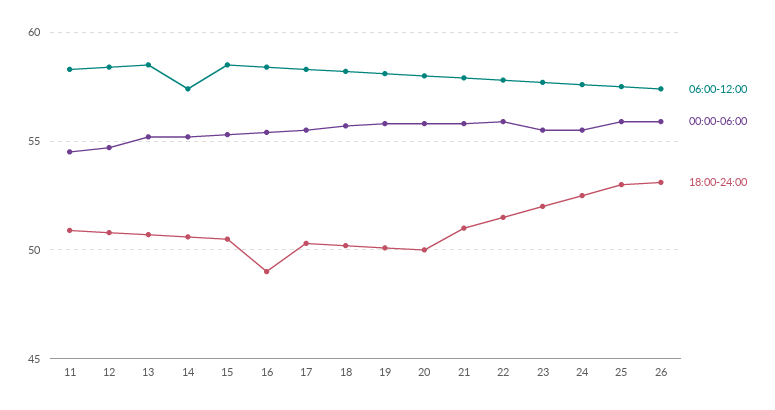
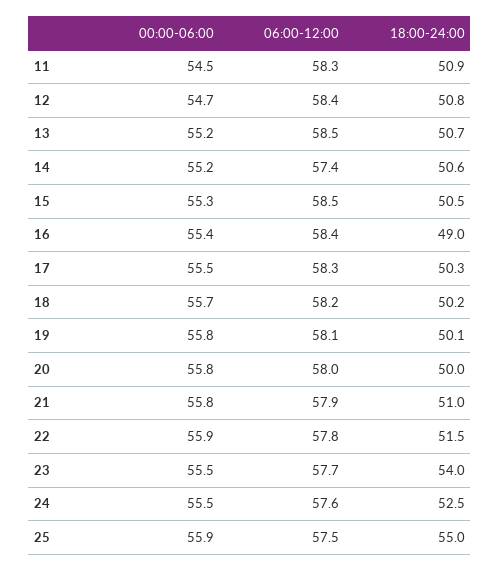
18:00-24:00, 23: 52 -> 54
18:00-24:00, 25: 53 -> 55
06:00-12:00, 26: 57.5 -> none
00:00-06:00, 26: 56 -> none
18:00-24:00, 26: 53 -> none

